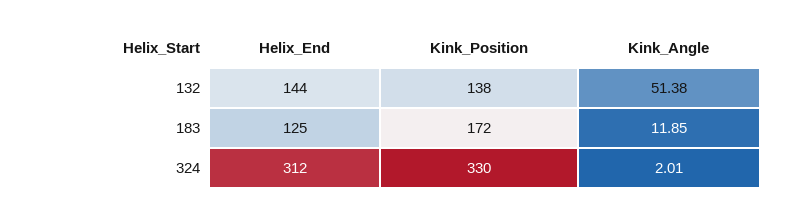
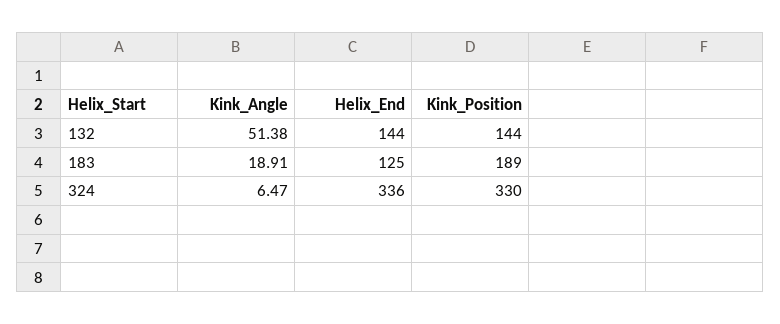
Kink_Position, 132: 138 -> 144
Kink_Position, 183: 172 -> 189
Kink_Angle, 183: 11.85 -> 18.91
Helix_End, 324: 312 -> 336
Kink_Angle, 324: 2.01 -> 6.47

